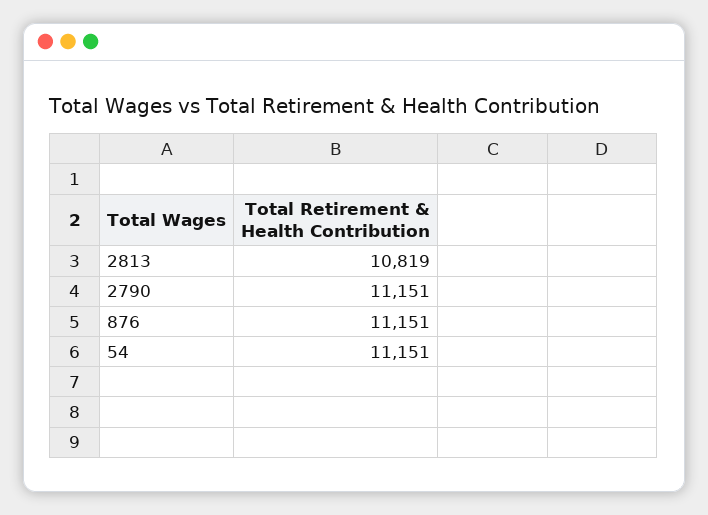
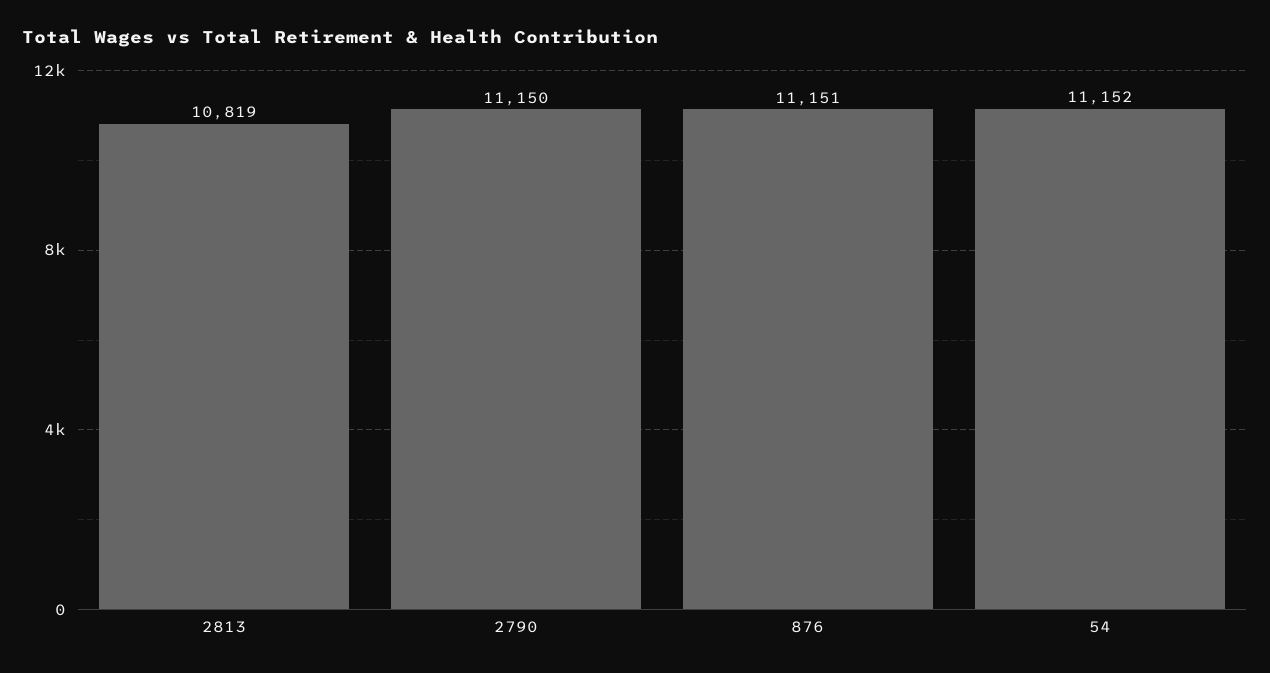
2790: 11151 -> 11150
54: 11151 -> 11152

